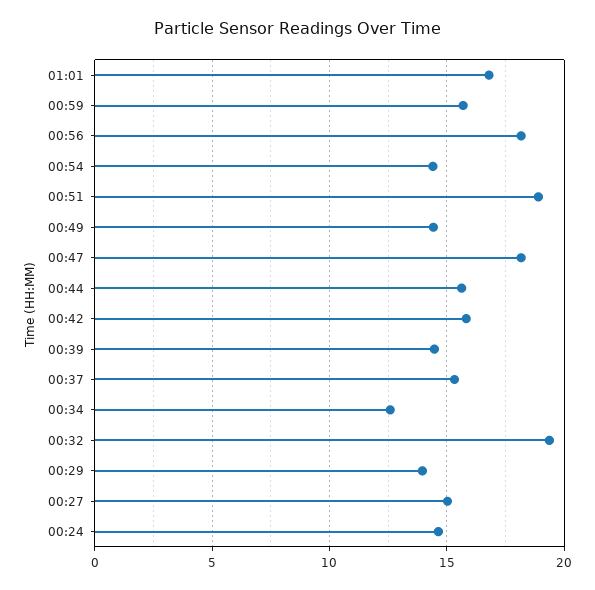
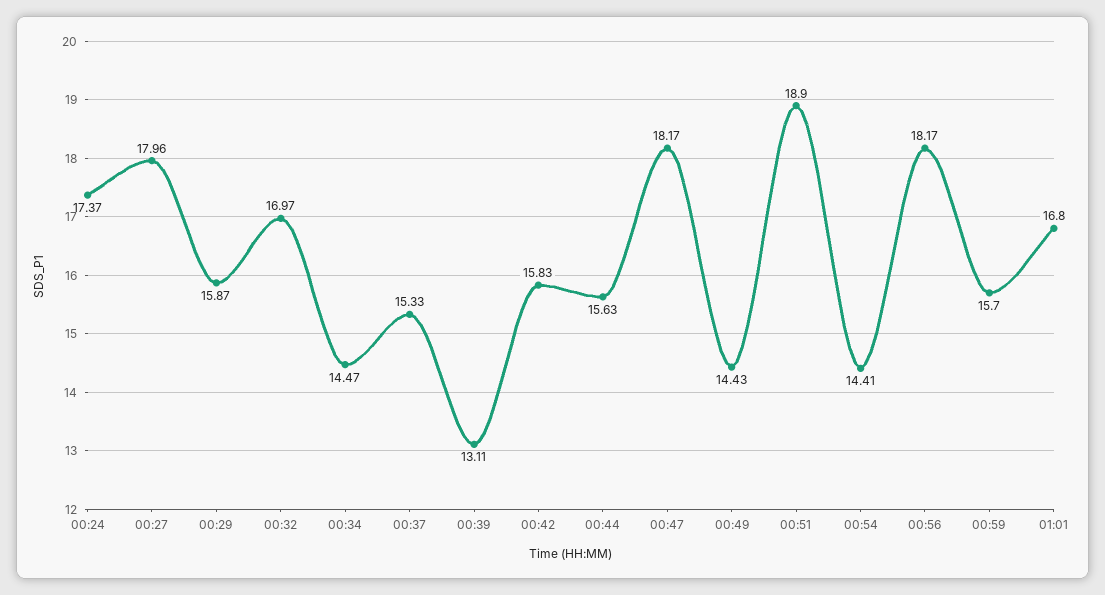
00:39: 14.5 -> 13.11
00:34: 12.5 -> 14.47
00:32: 19.5 -> 16.97
00:29: 14 -> 15.87
00:27: 15 -> 17.96
00:24: 14.5 -> 17.37

